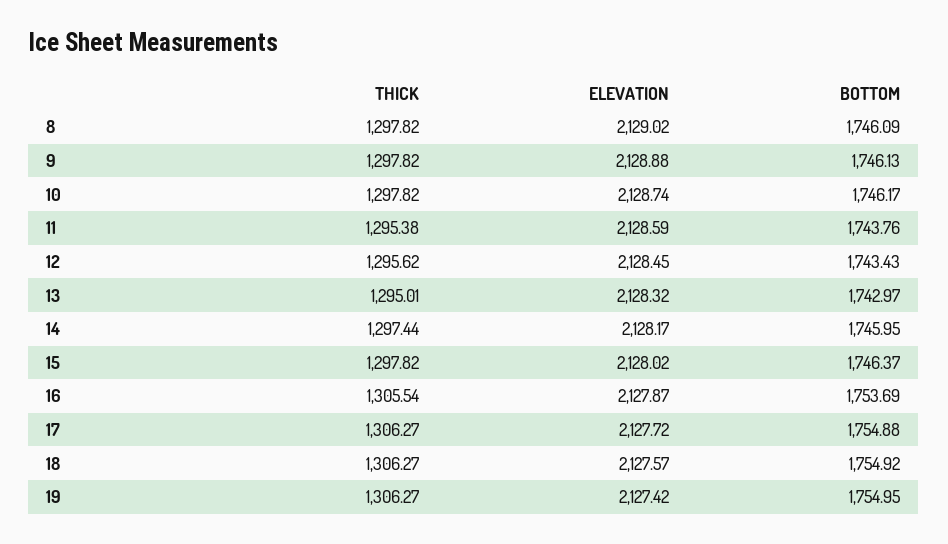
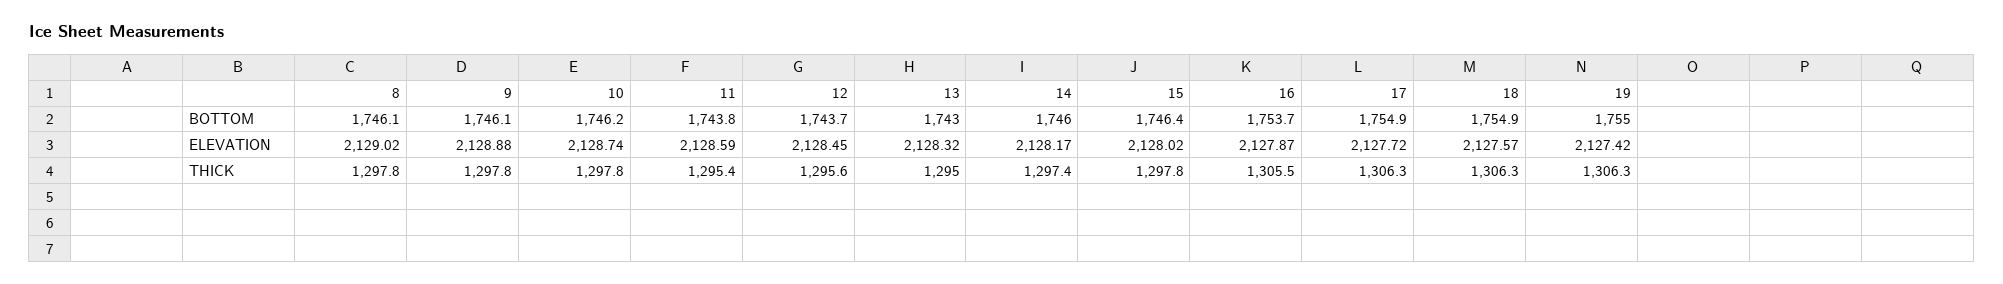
BOTTOM, 12: 1743.43 -> 1743.7

